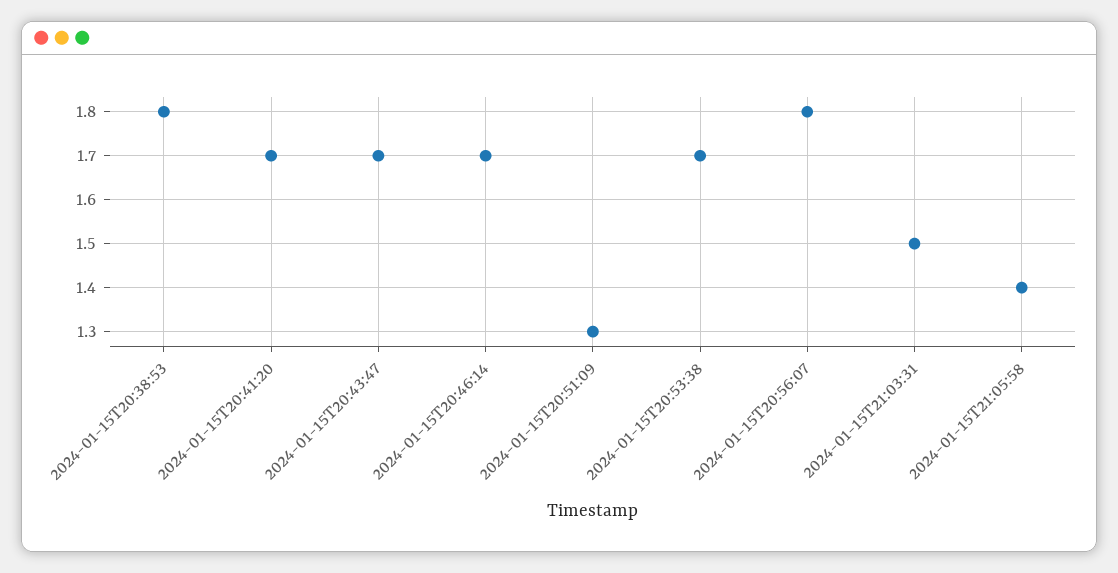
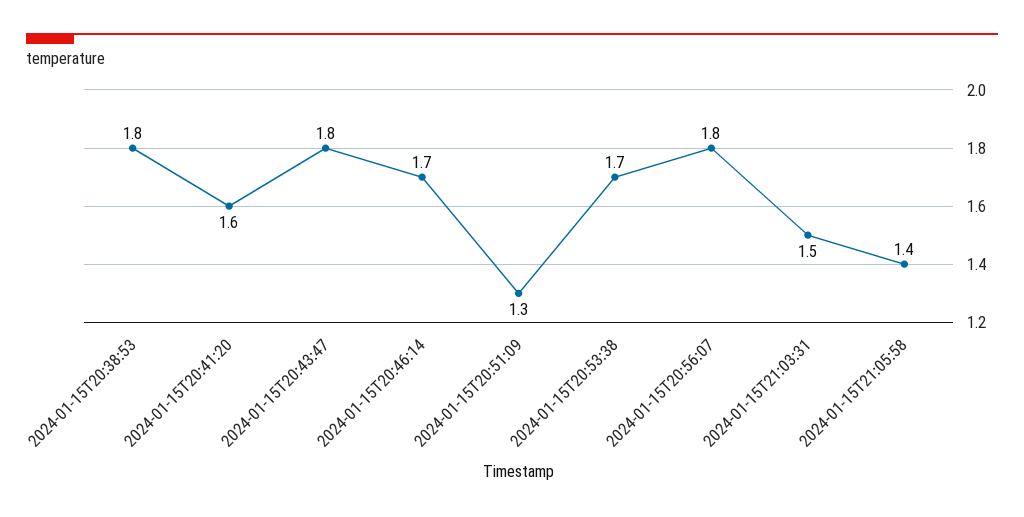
2024-01-15T20:41:20: 1.7 -> 1.6
2024-01-15T20:43:47: 1.7 -> 1.8

